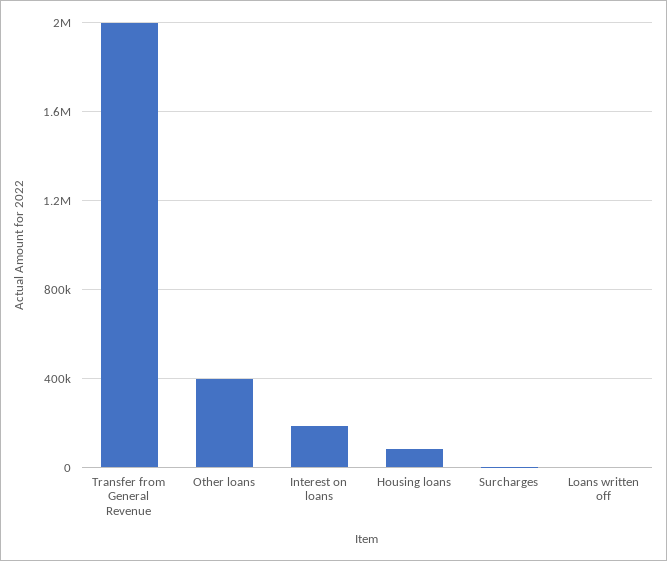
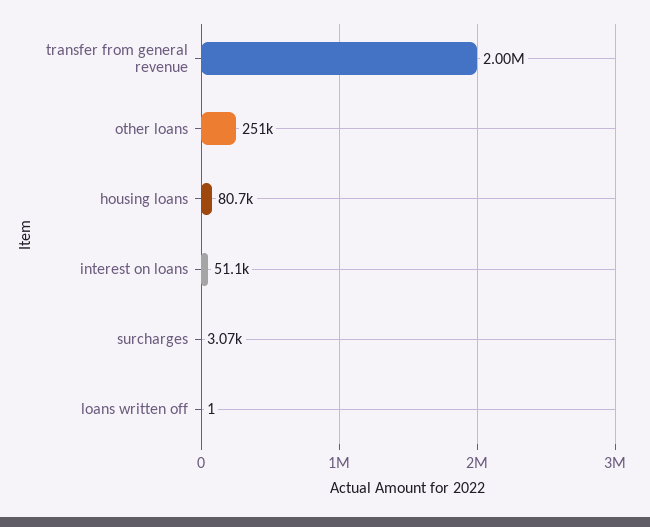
Other loans: 400000 -> 251000
Interest on loans: 200000 -> 51100

